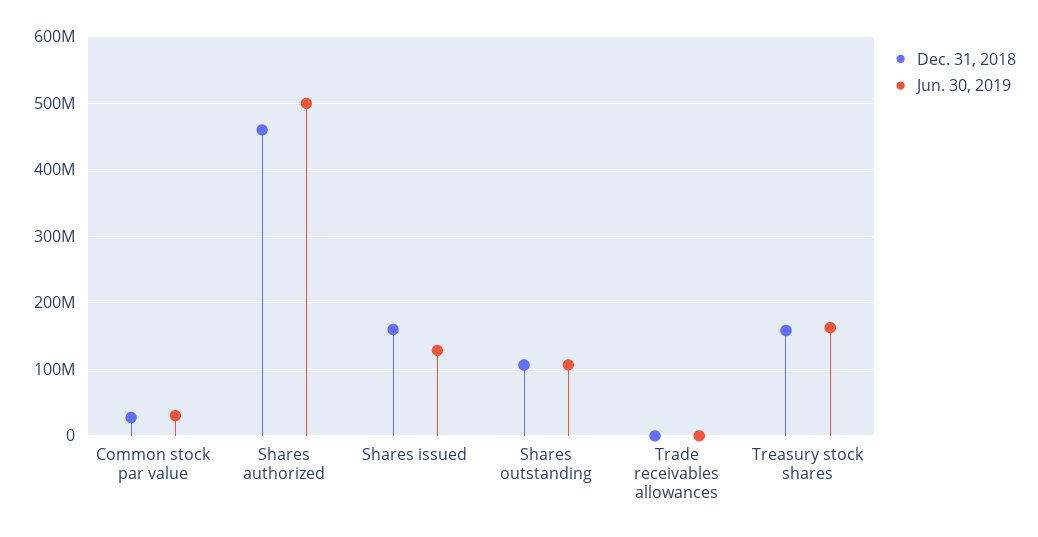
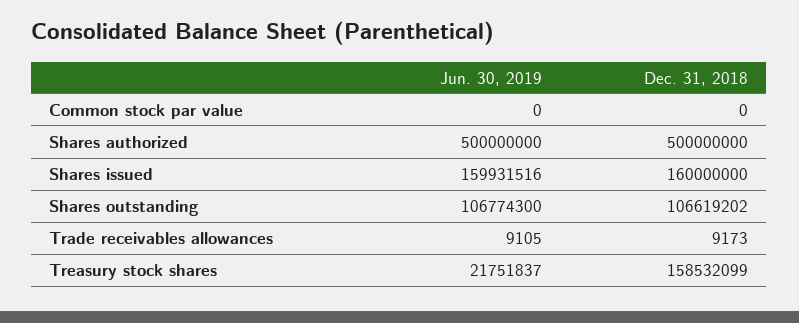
Dec. 31, 2018, Common stock par value: 30000000 -> 0
Jun. 30, 2019, Common stock par value: 30000000 -> 0
Dec. 31, 2018, Shares authorized: 460000000 -> 500000000
Jun. 30, 2019, Shares issued: 130000000 -> 159931516
Jun. 30, 2019, Treasury stock shares: 160000000 -> 21751837

